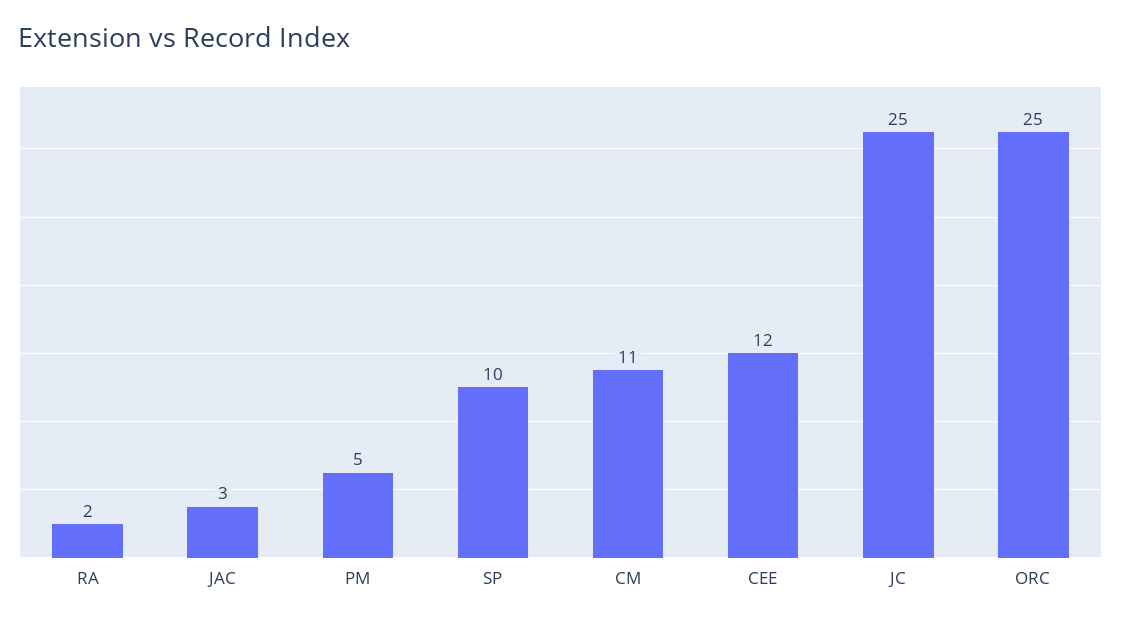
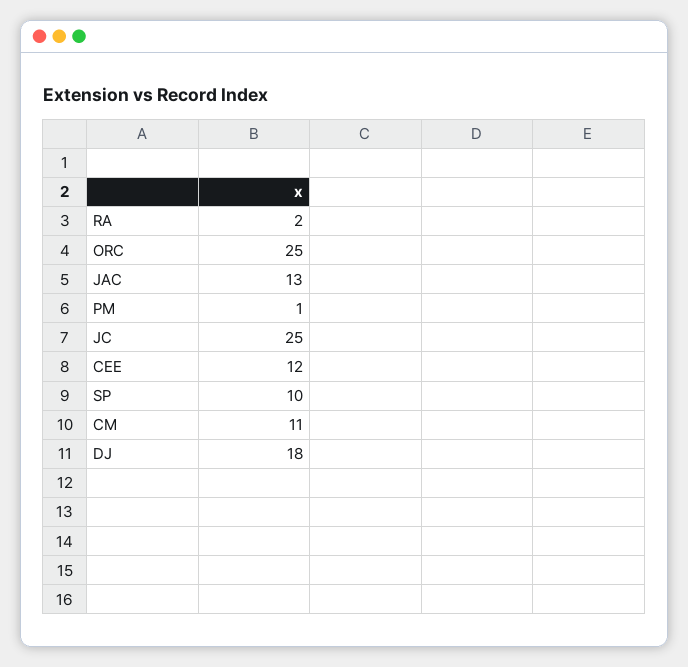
JAC: 3 -> 13
PM: 5 -> 1
DJ: none -> 18

